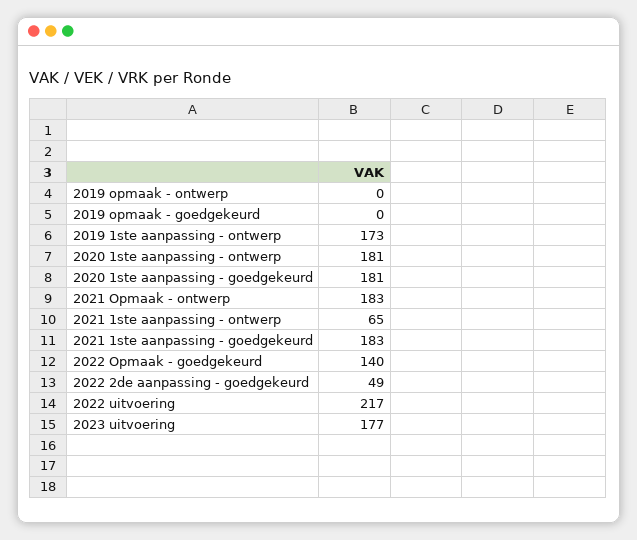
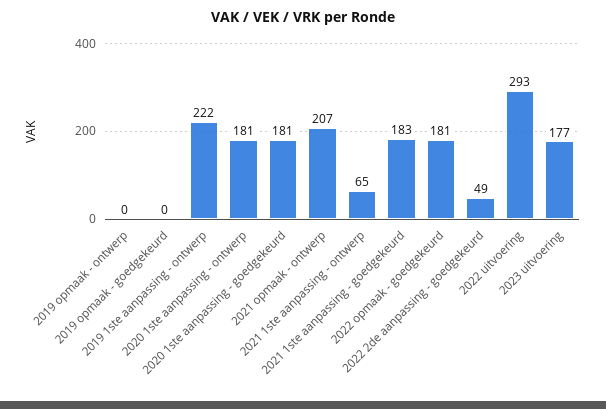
2019 1ste aanpassing - ontwerp: 173 -> 222
2021 Opmaak - ontwerp: 183 -> 207
2022 Opmaak - goedgekeurd: 140 -> 181
2022 uitvoering: 217 -> 293

